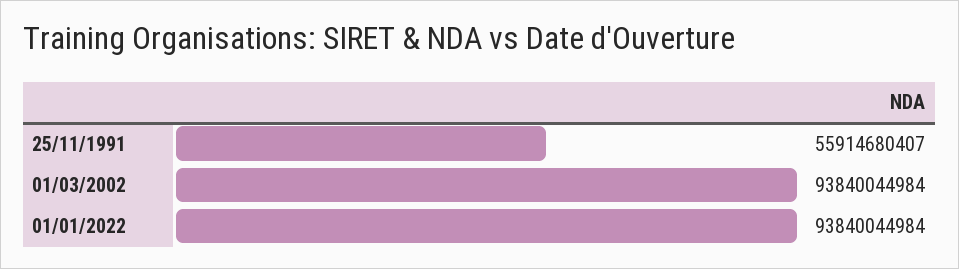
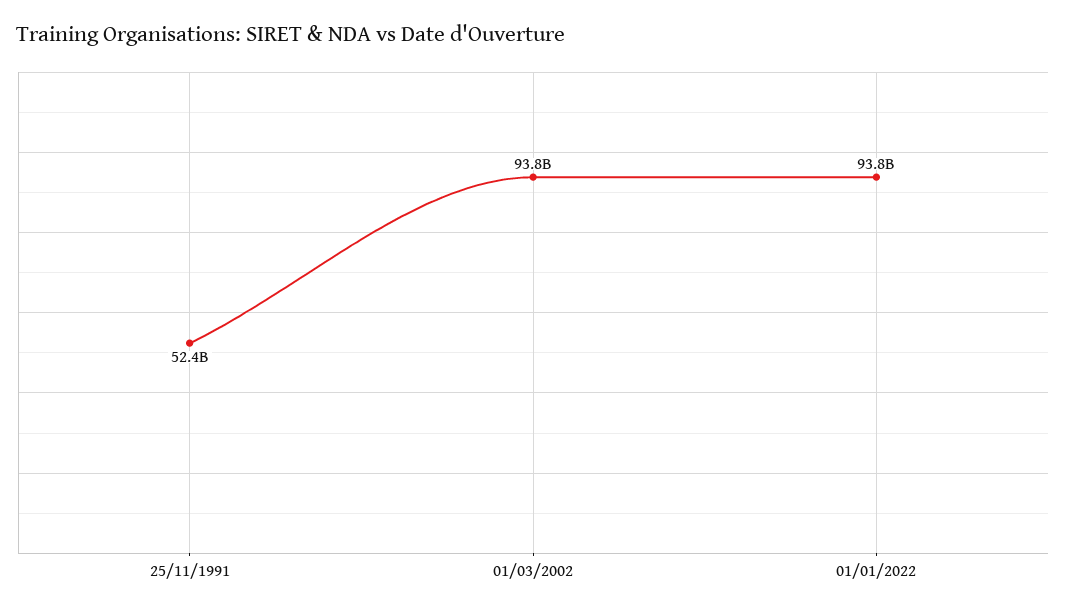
25/11/1991: 55914680407 -> 52400000000

